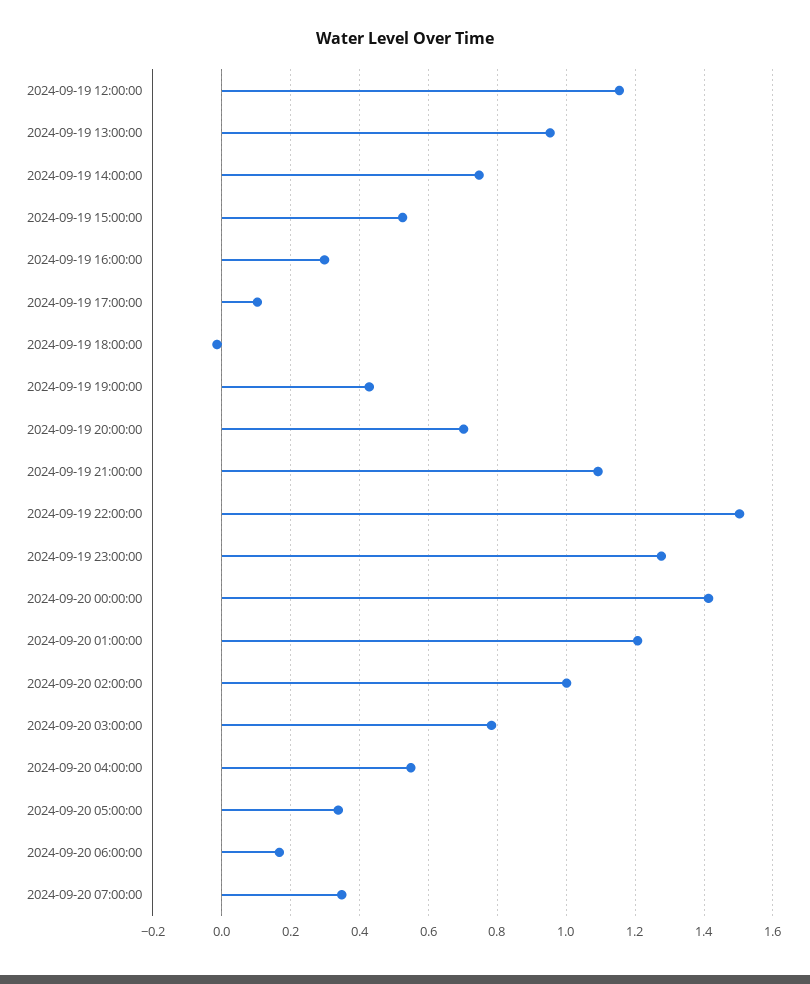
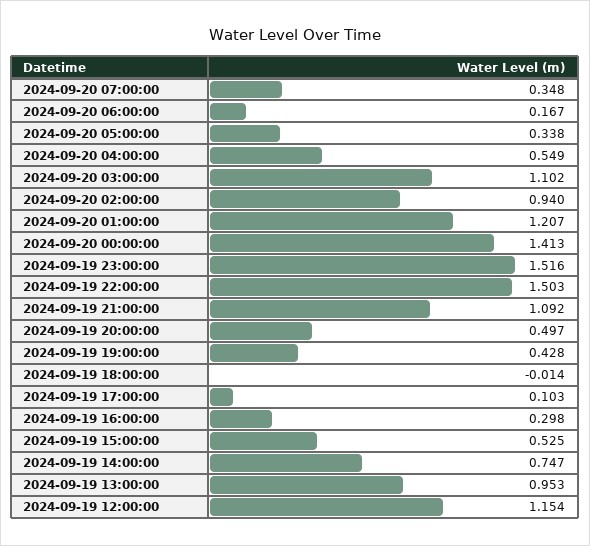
2024-09-19 20:00:00: 0.7 -> 0.497
2024-09-19 23:00:00: 1.28 -> 1.516
2024-09-20 02:00:00: 1 -> 0.94
2024-09-20 03:00:00: 0.78 -> 1.102

